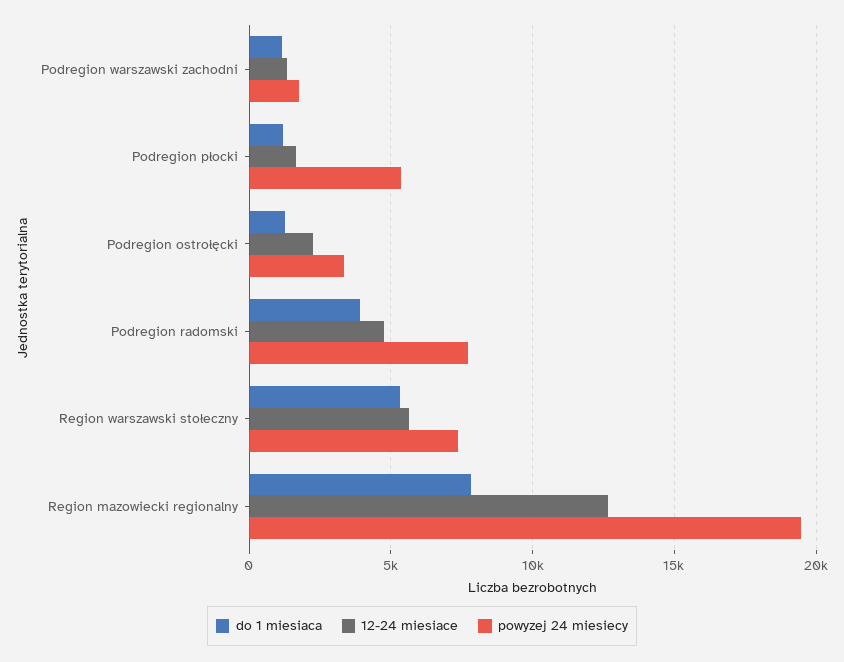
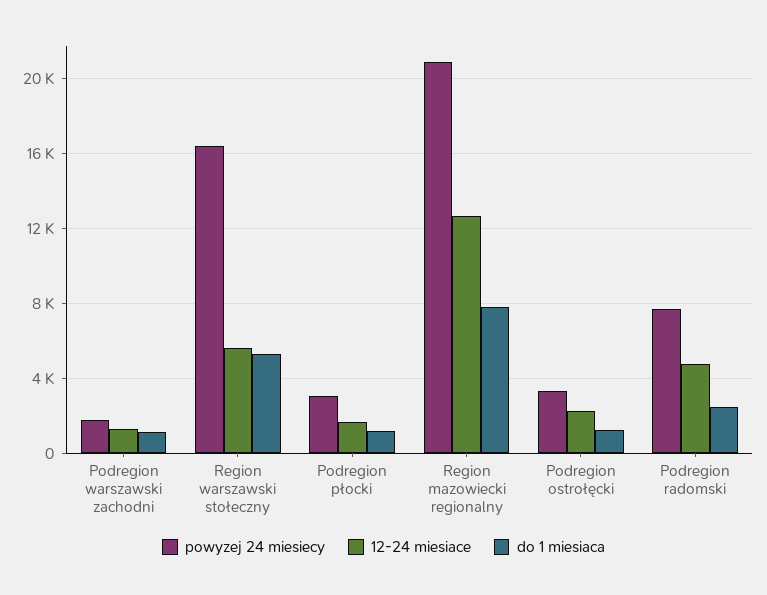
powyzej 24 miesiecy, Podregion płocki: 5500 -> 3000
do 1 miesiaca, Podregion radomski: 4000 -> 2500
powyzej 24 miesiecy, Region warszawski stołeczny: 7500 -> 16500
powyzej 24 miesiecy, Region mazowiecki regionalny: 19500 -> 21000

